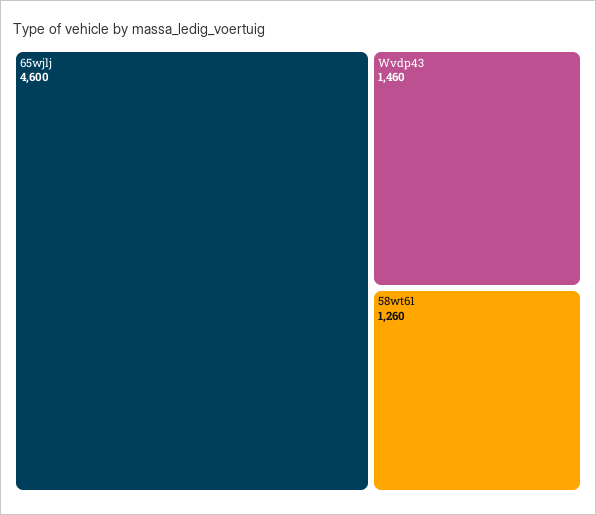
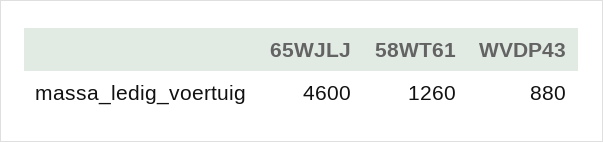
Wvdp43: 1460 -> 880

